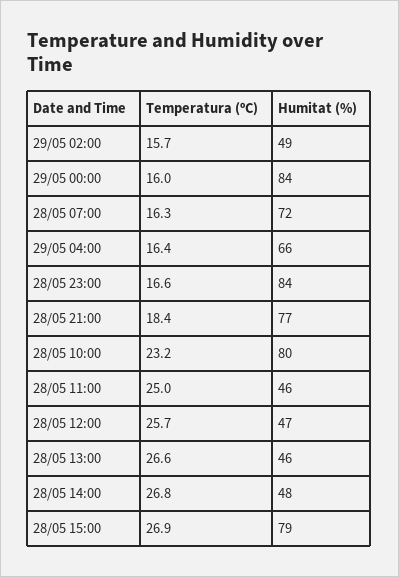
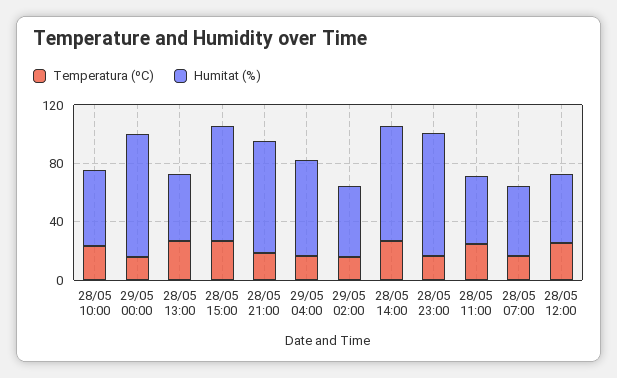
Humitat (%), 28/05 07:00: 72 -> 50
Humitat (%), 28/05 10:00: 80 -> 50
Humitat (%), 28/05 14:00: 48 -> 80

